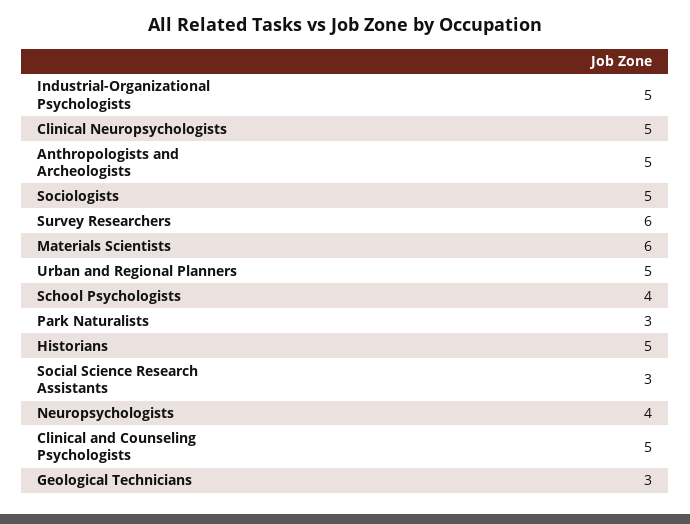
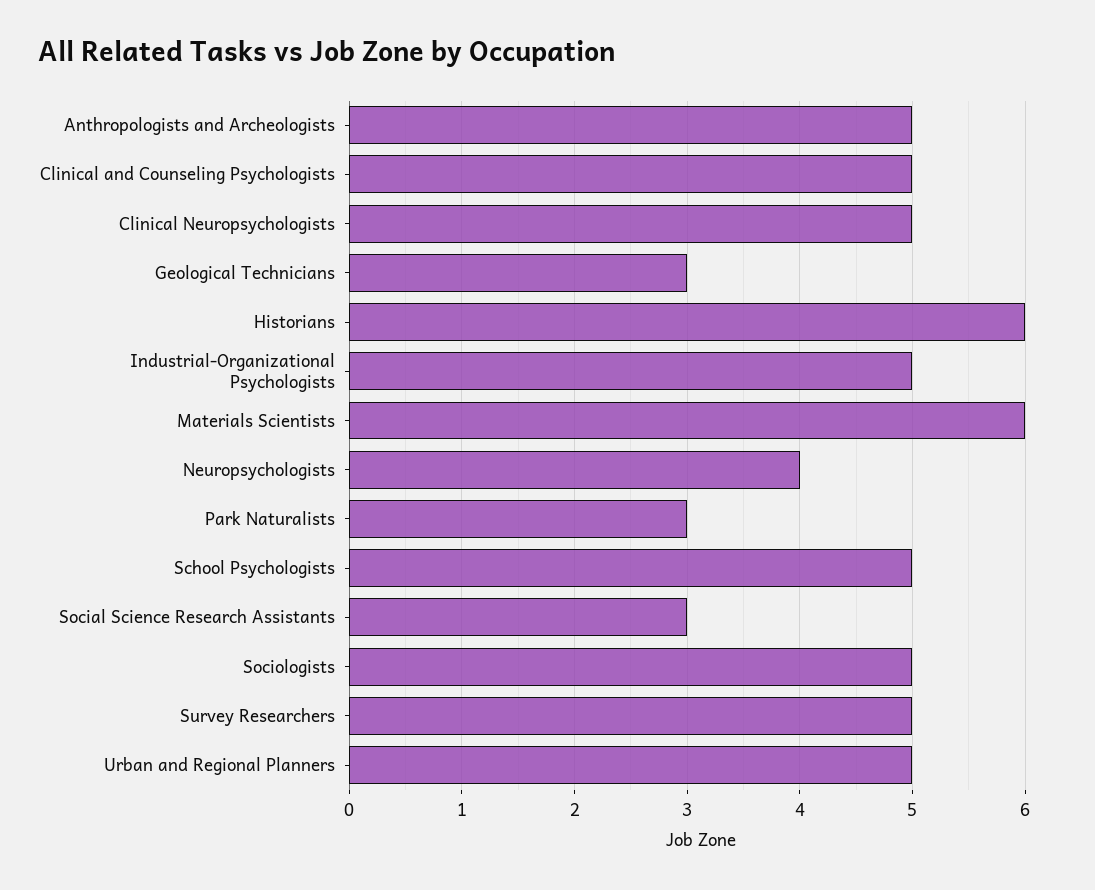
Survey Researchers: 6 -> 5
School Psychologists: 4 -> 5
Historians: 5 -> 6

